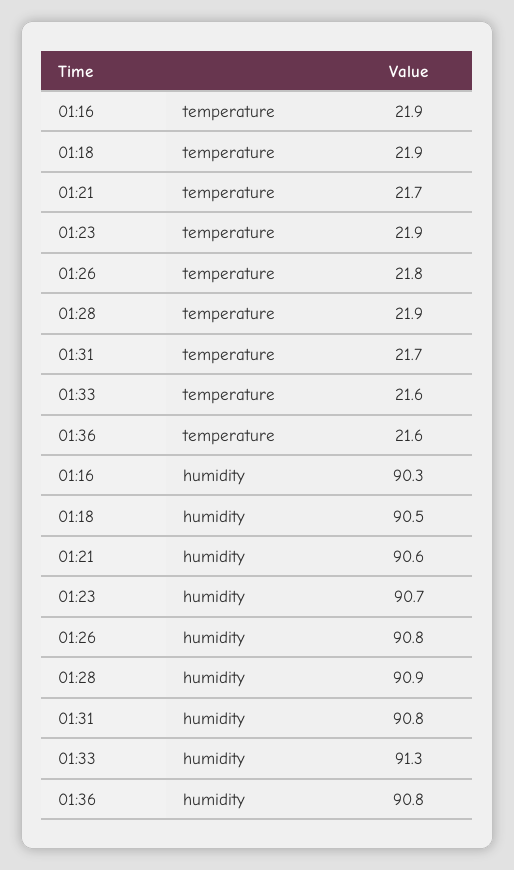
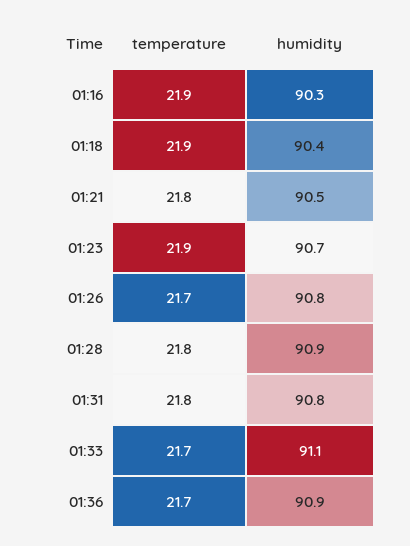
01:21, temperature: 21.7 -> 21.8
01:26, temperature: 21.8 -> 21.7
01:28, temperature: 21.9 -> 21.8
01:31, temperature: 21.7 -> 21.8
01:33, temperature: 21.6 -> 21.7
01:36, temperature: 21.6 -> 21.7
01:18, humidity: 90.5 -> 90.4
01:21, humidity: 90.6 -> 90.5
01:33, humidity: 91.3 -> 91.1
01:36, humidity: 90.8 -> 90.9

